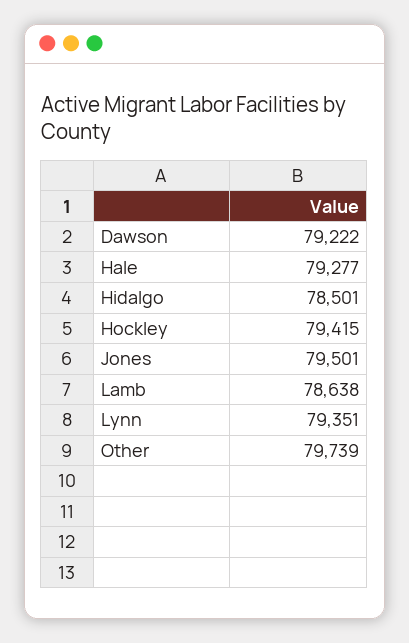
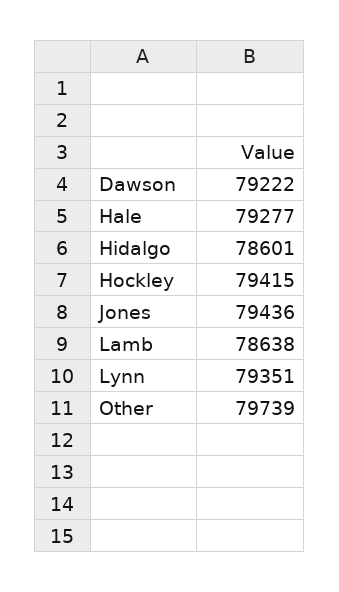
Hidalgo: 78501 -> 78601
Jones: 79501 -> 79436

